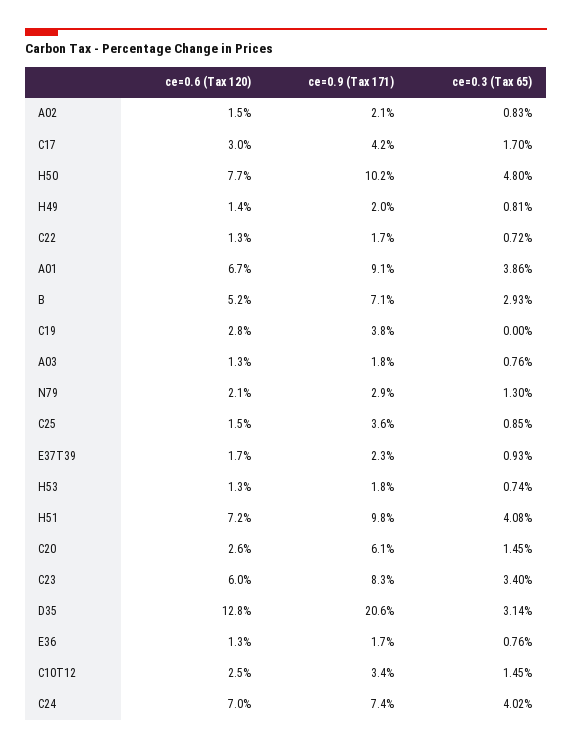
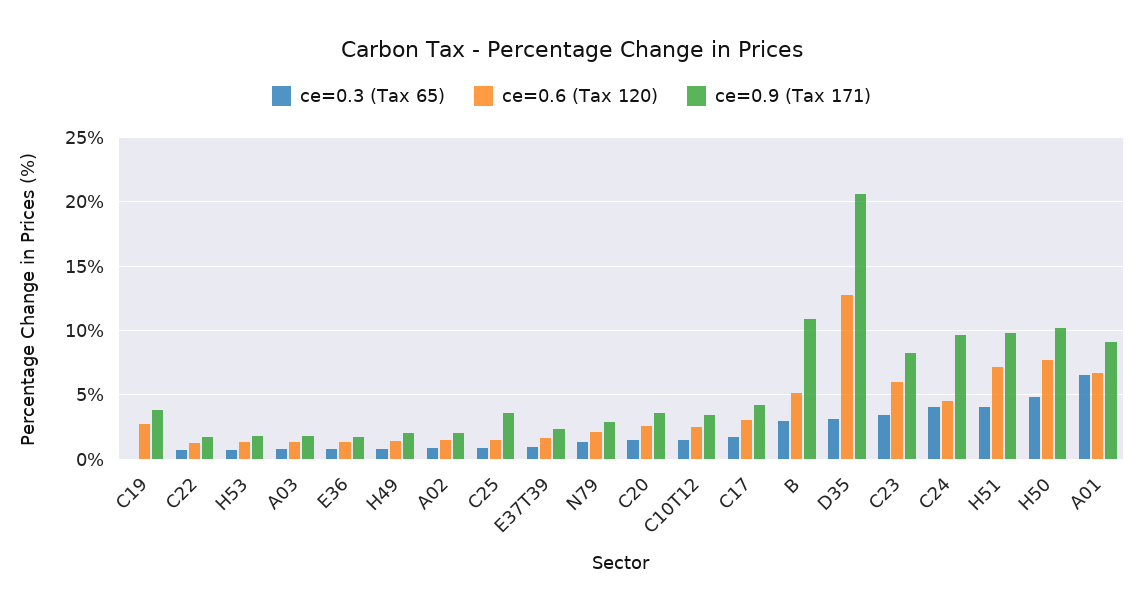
ce=0.3 (Tax 65), A01: 3.86 -> 6.5
ce=0.9 (Tax 171), B: 7.1 -> 11
ce=0.9 (Tax 171), C20: 6.1 -> 3.5
ce=0.6 (Tax 120), C24: 7 -> 4.5
ce=0.9 (Tax 171), C24: 7.4 -> 9.5

